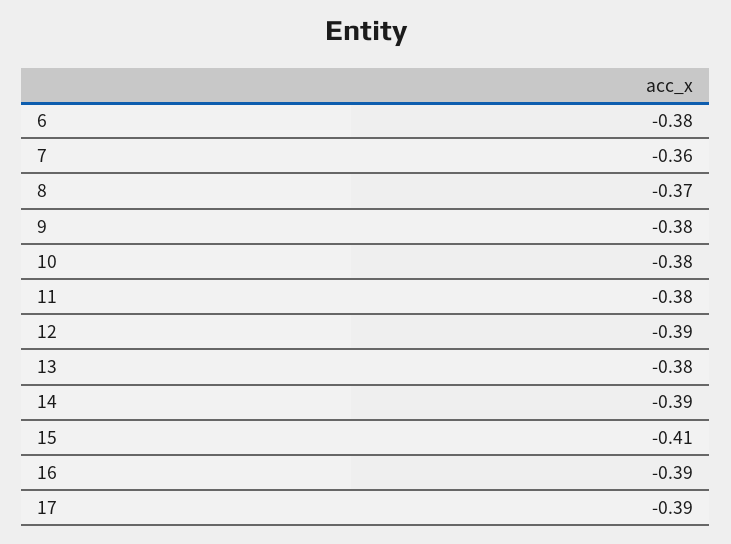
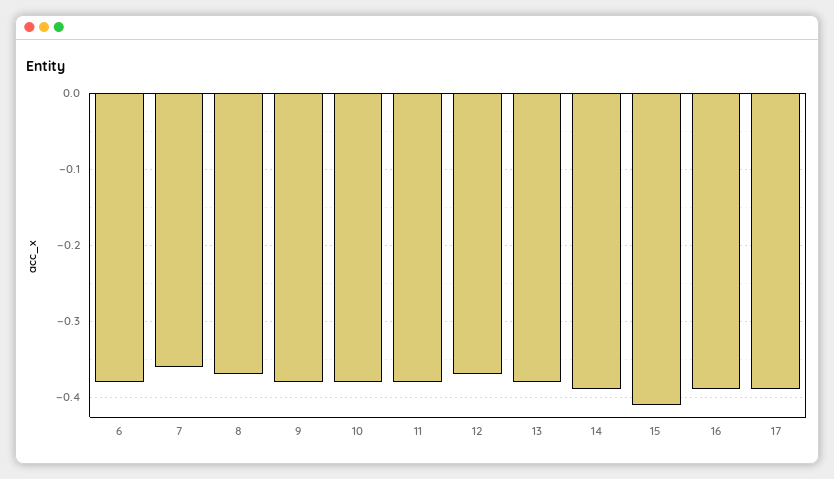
12: -0.39 -> -0.37

